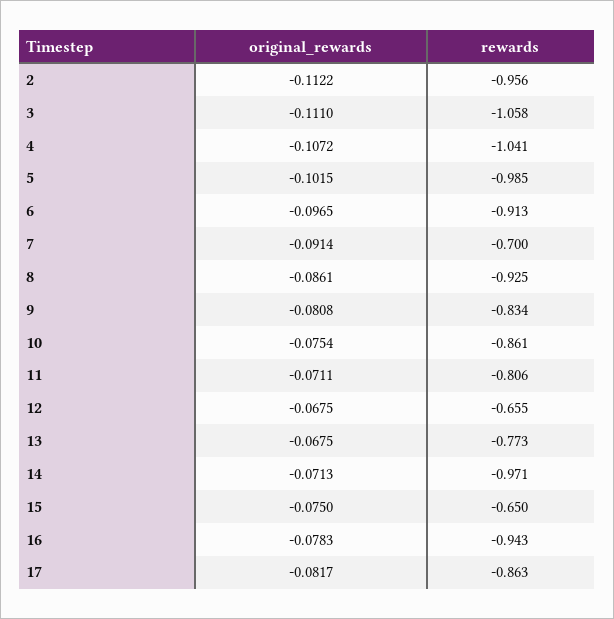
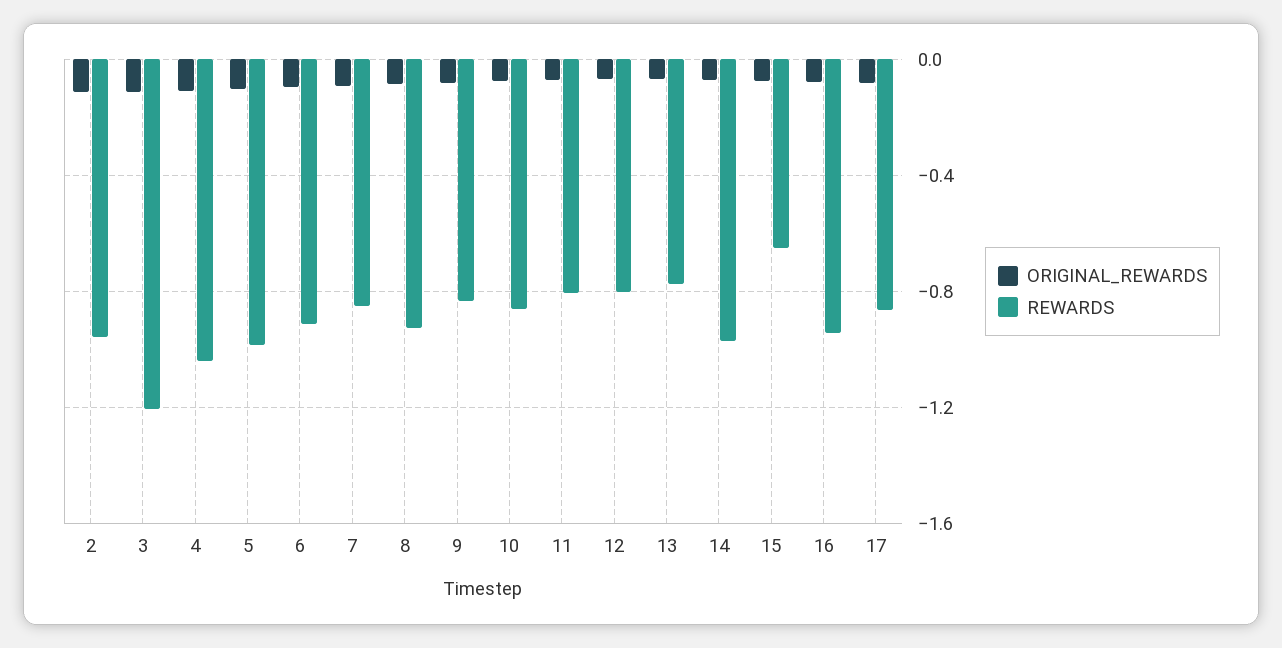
rewards, 3: -1.058 -> -1.2
rewards, 7: -0.7 -> -0.85
rewards, 12: -0.655 -> -0.8

